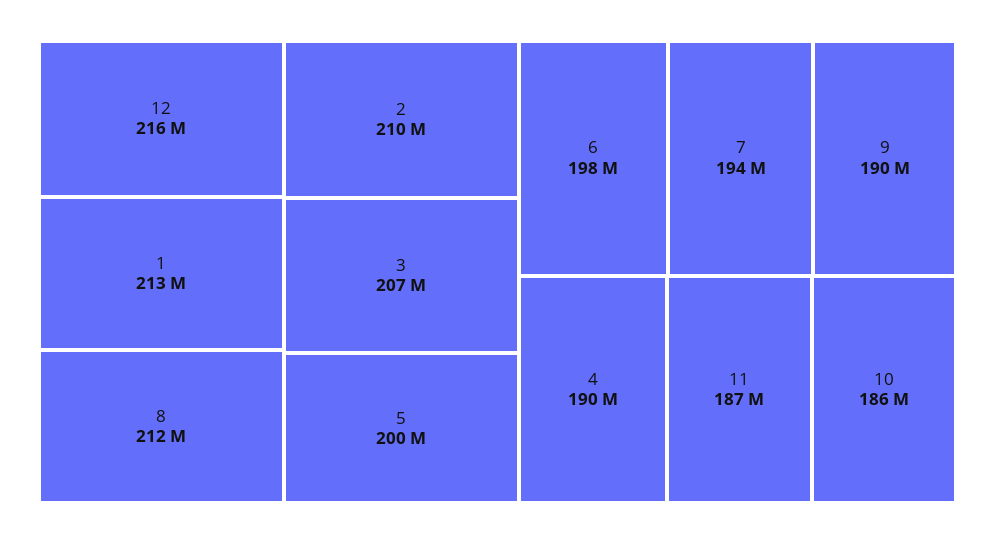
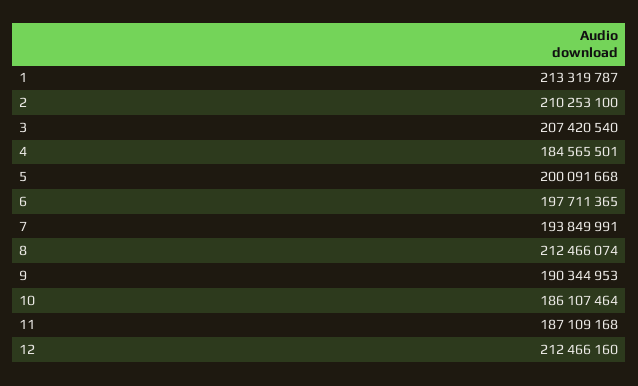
12: 216000000 -> 212466160
4: 190000000 -> 184565501

